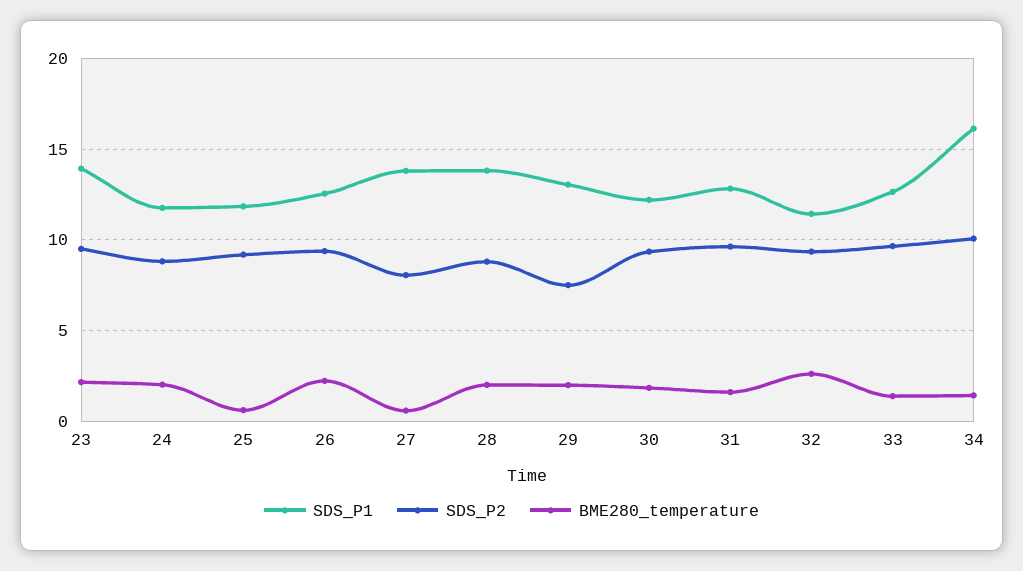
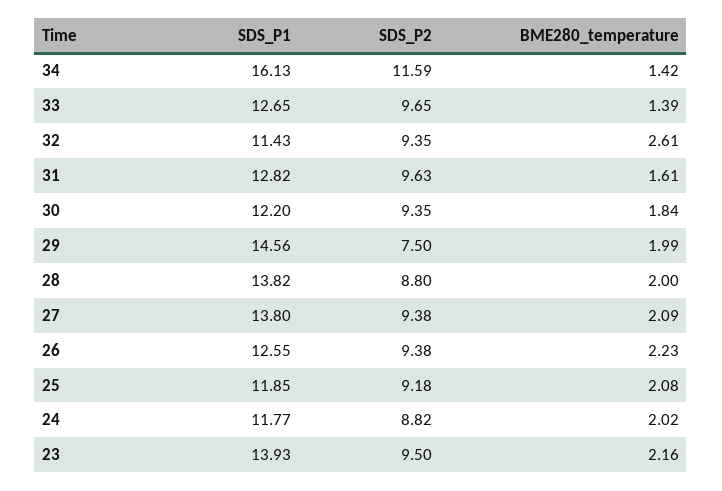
BME280_temperature, 25: 0.5 -> 2.08
SDS_P2, 27: 8 -> 9.38
BME280_temperature, 27: 0.5 -> 2.09
SDS_P1, 29: 13 -> 14.56
SDS_P2, 34: 10 -> 11.59

